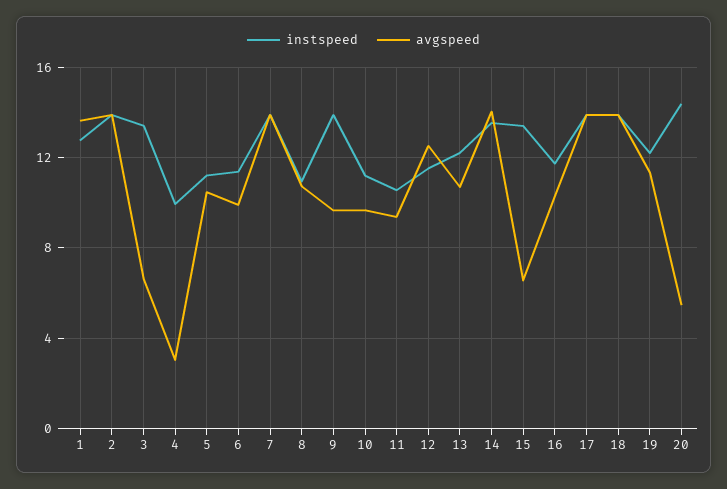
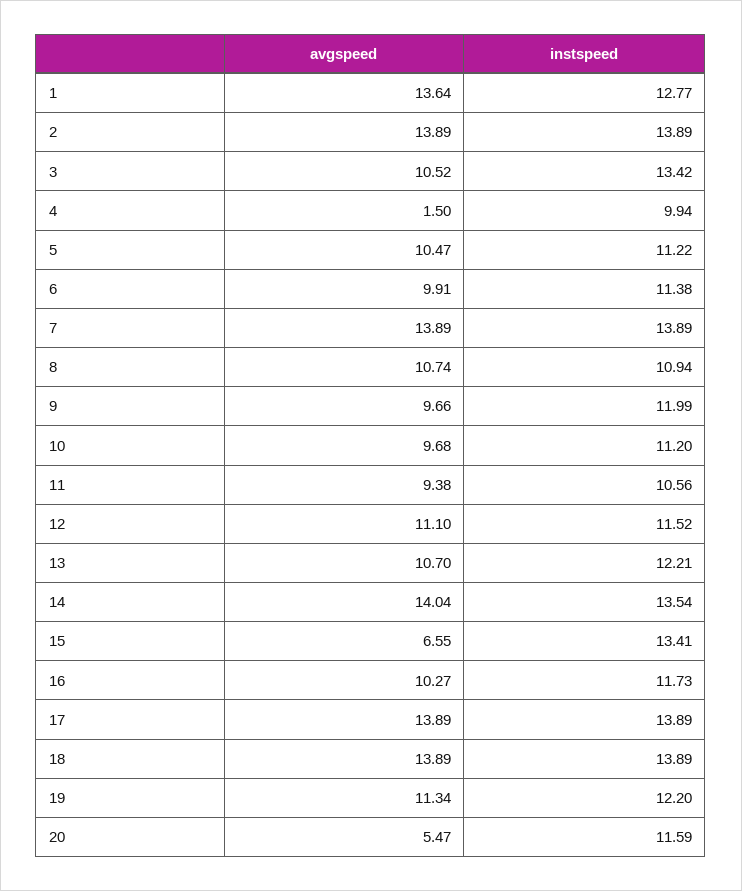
avgspeed, 3: 6.5 -> 10.52
avgspeed, 4: 3 -> 1.5
instspeed, 9: 14 -> 11.99
avgspeed, 12: 12.5 -> 11.1
instspeed, 20: 14.5 -> 11.59

